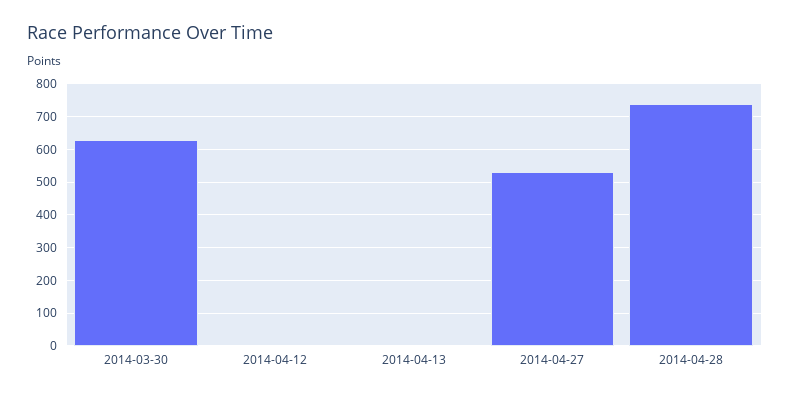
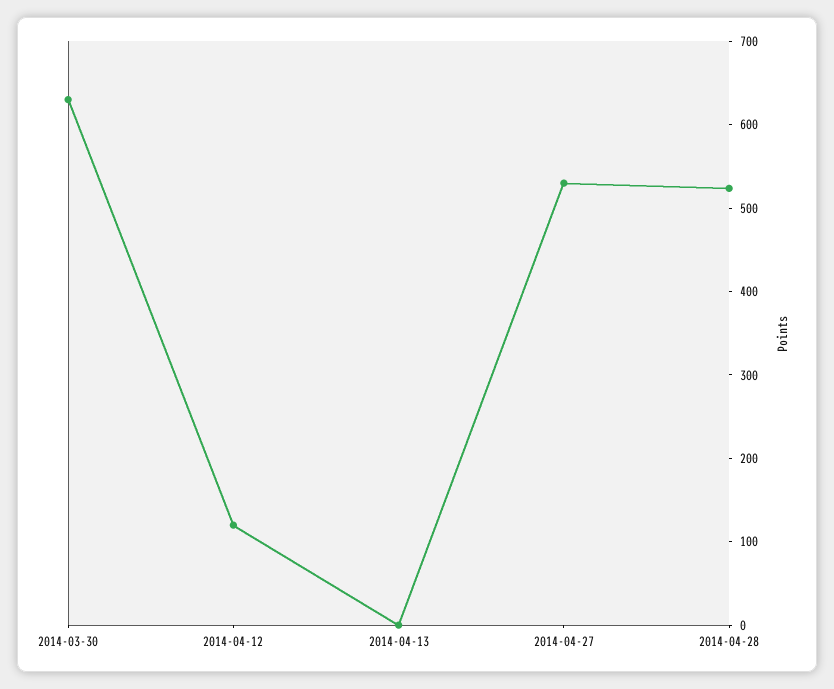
2014-04-12: 0 -> 120
2014-04-28: 740 -> 520

